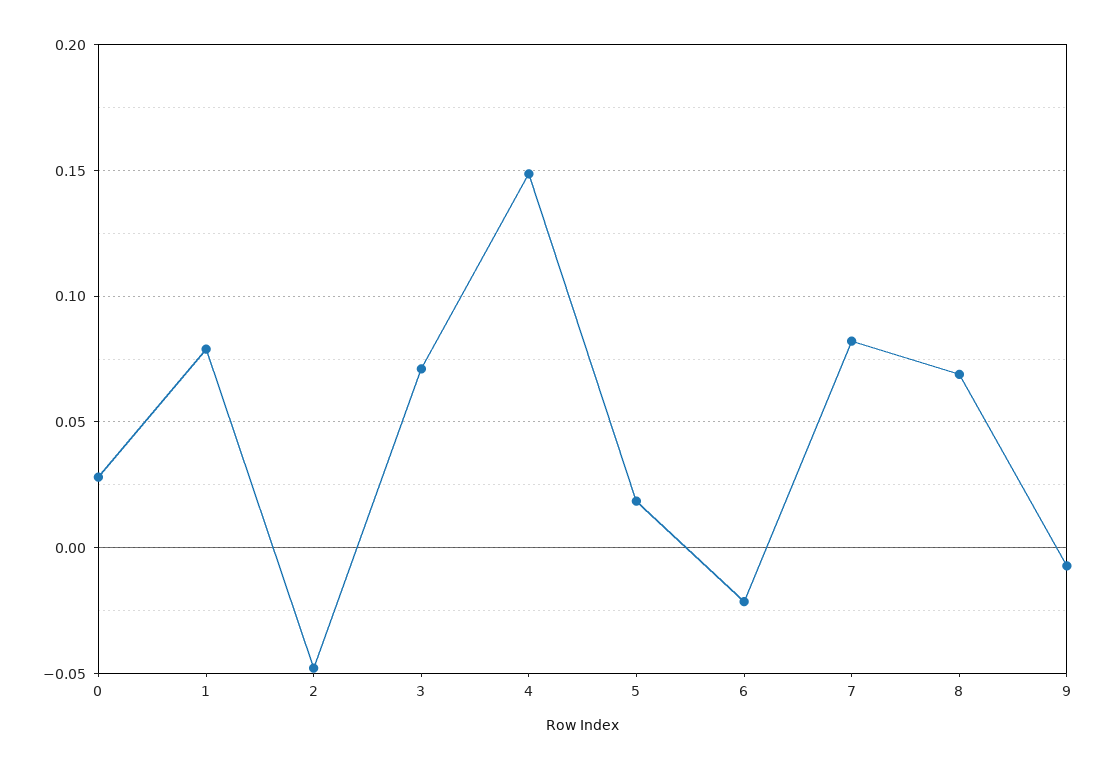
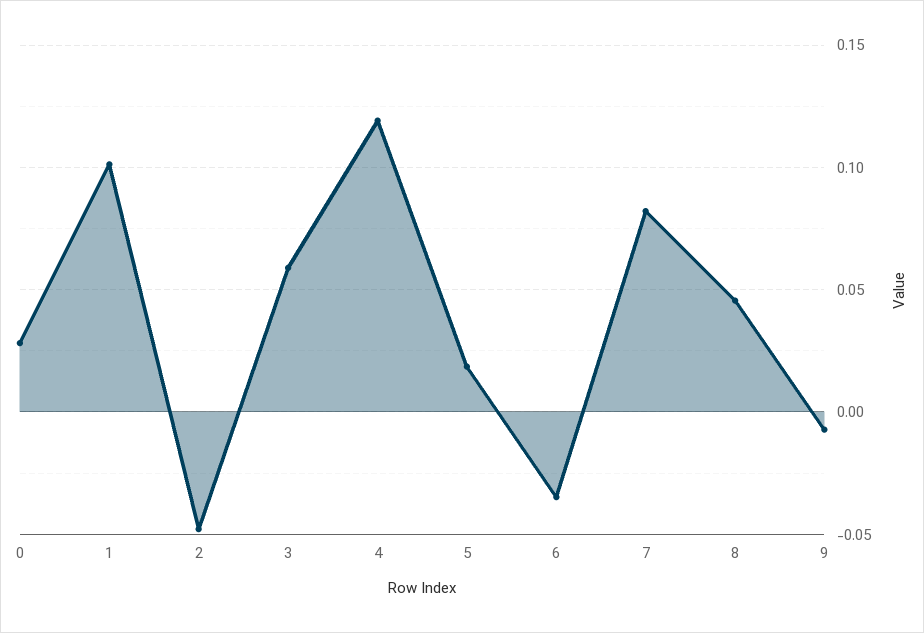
1: 0.08 -> 0.1
3: 0.07 -> 0.06
4: 0.15 -> 0.12
6: -0.02 -> -0.035
8: 0.07 -> 0.045

